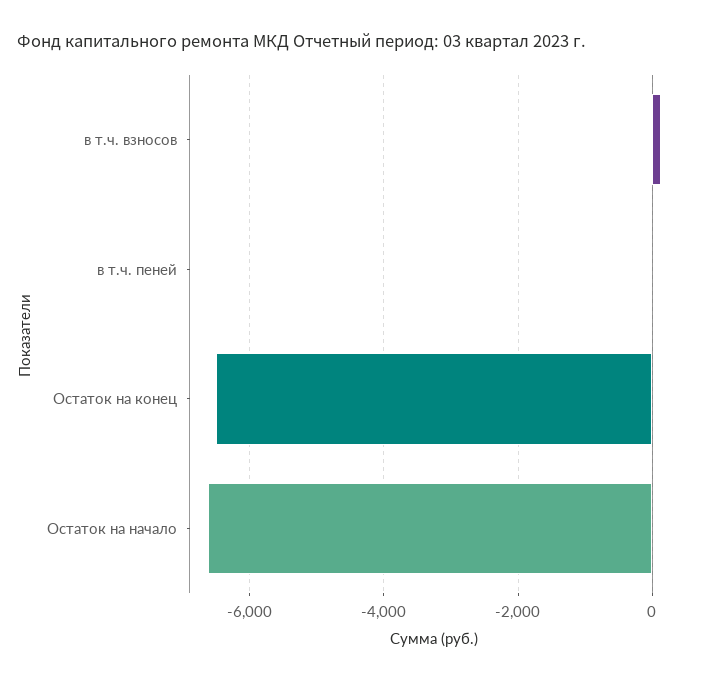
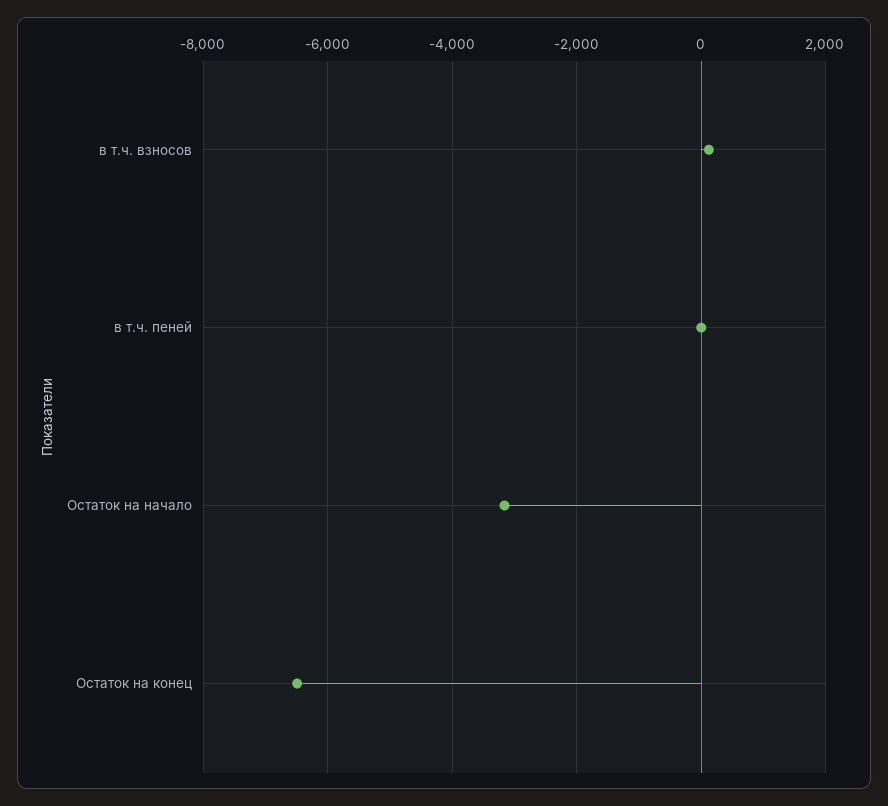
Остаток на начало: -6600 -> -3200

